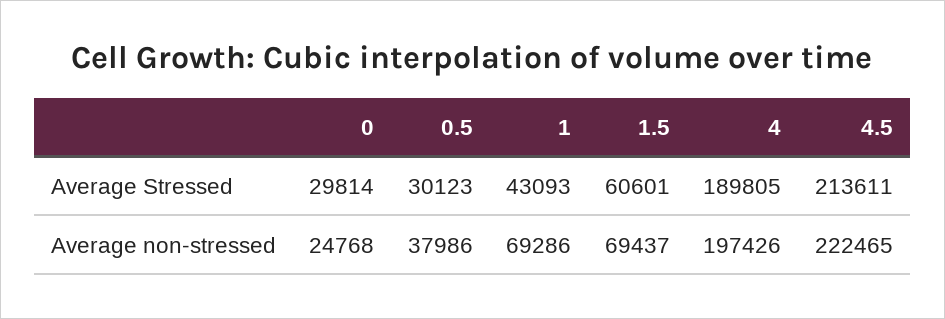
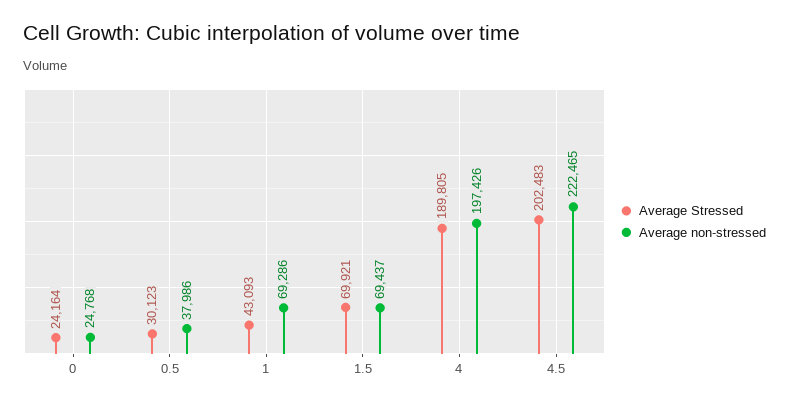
Average Stressed, 0: 29814 -> 24164
Average Stressed, 1.5: 60601 -> 69921
Average Stressed, 4.5: 213611 -> 202483

